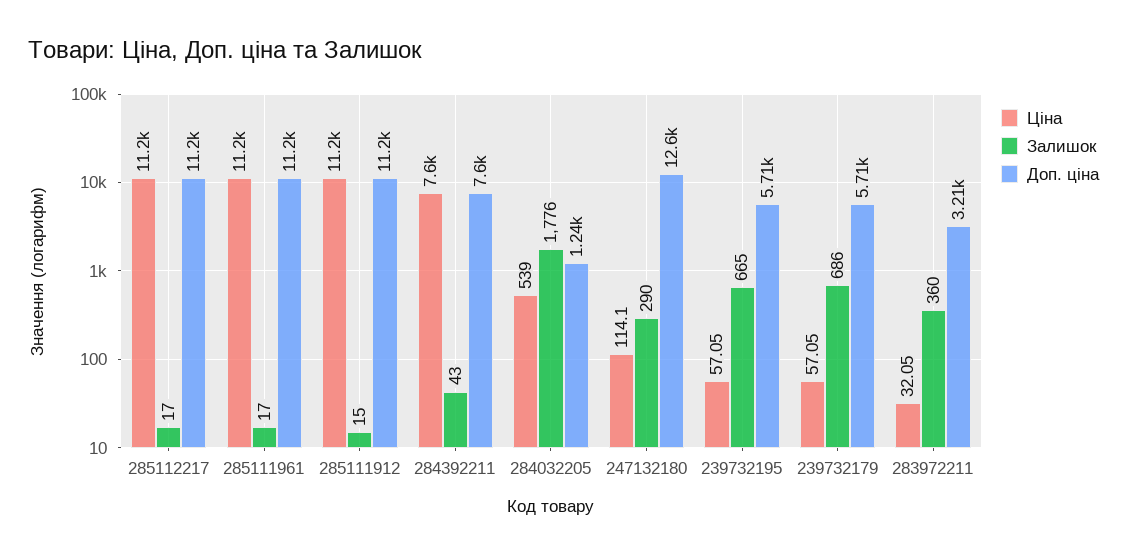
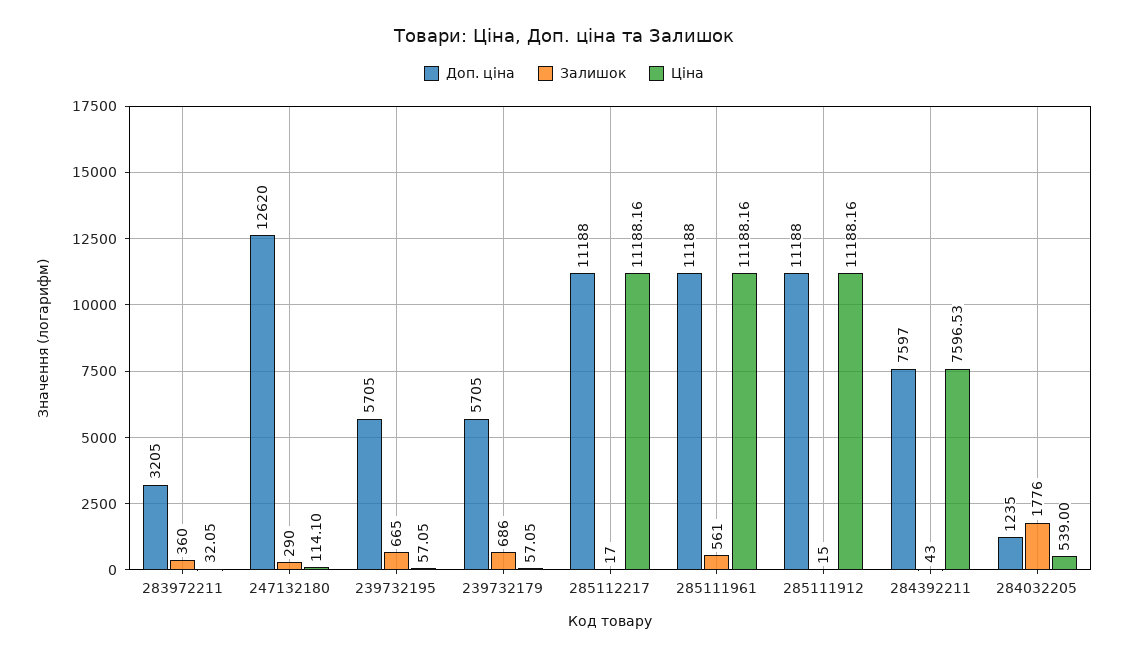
Залишок, 285111961: 17 -> 561

